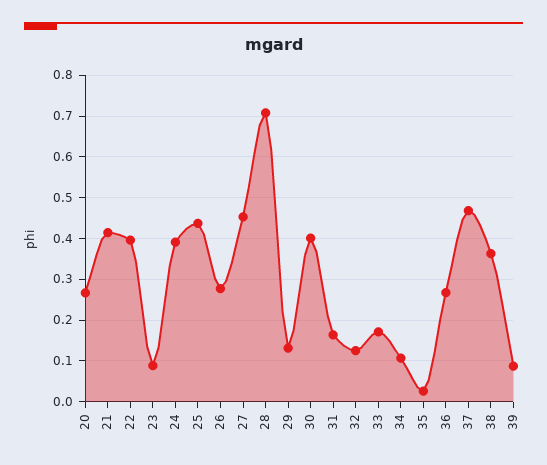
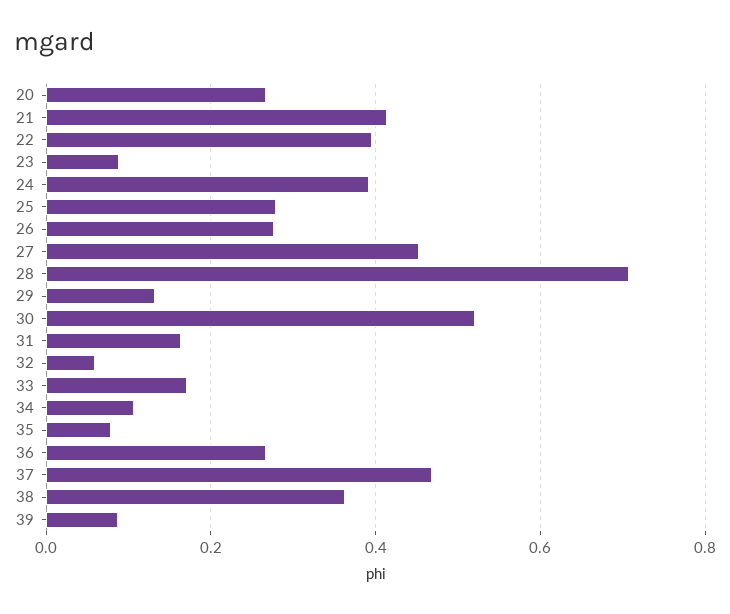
25: 0.44 -> 0.28
30: 0.4 -> 0.52
32: 0.12 -> 0.06
35: 0.02 -> 0.08

